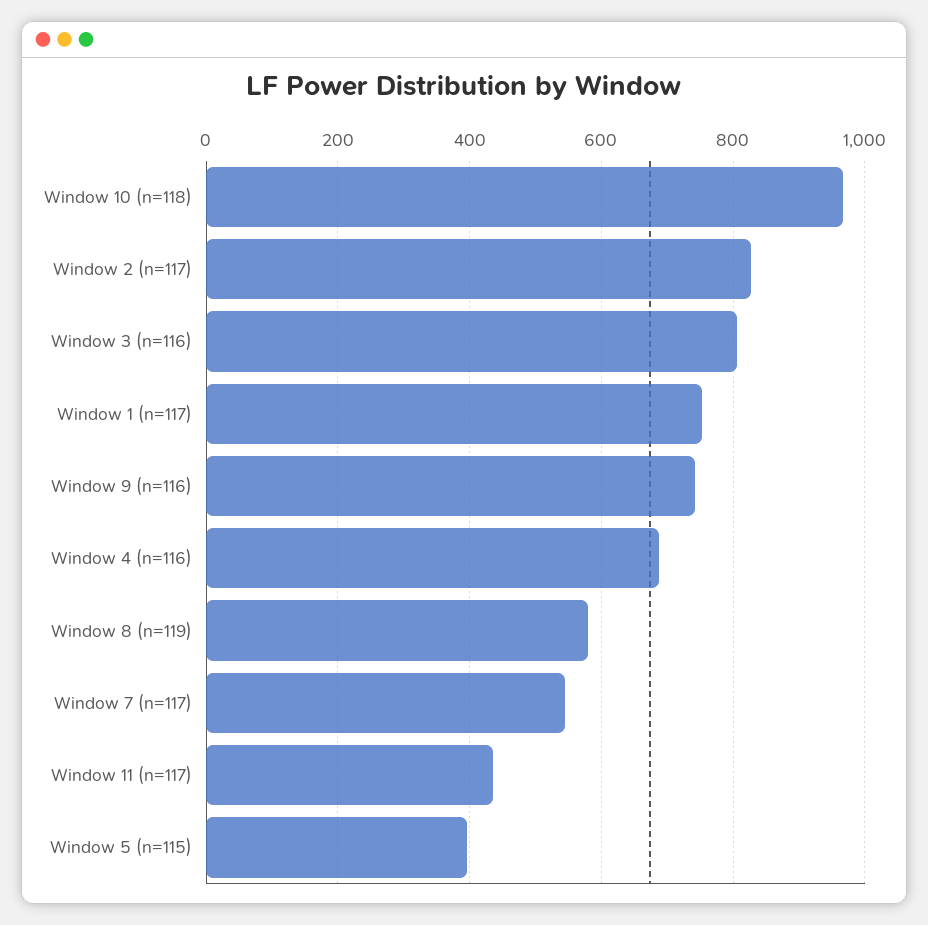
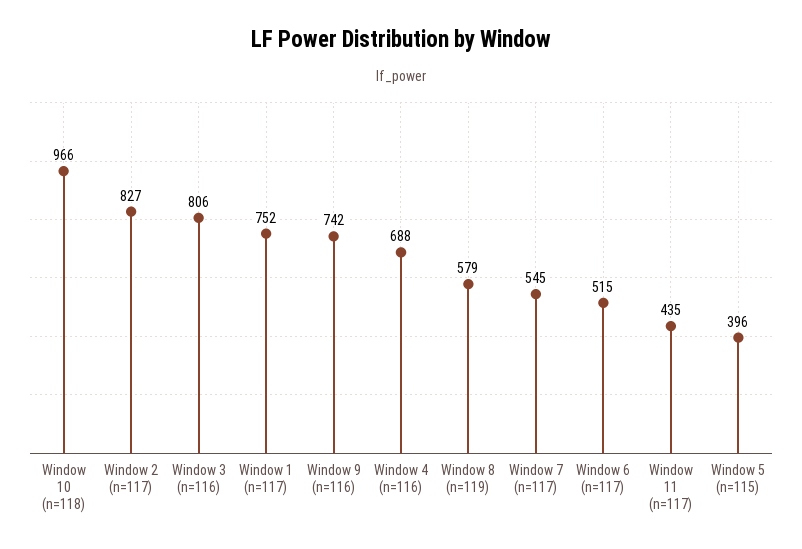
Window 6 (n=117): none -> 515

